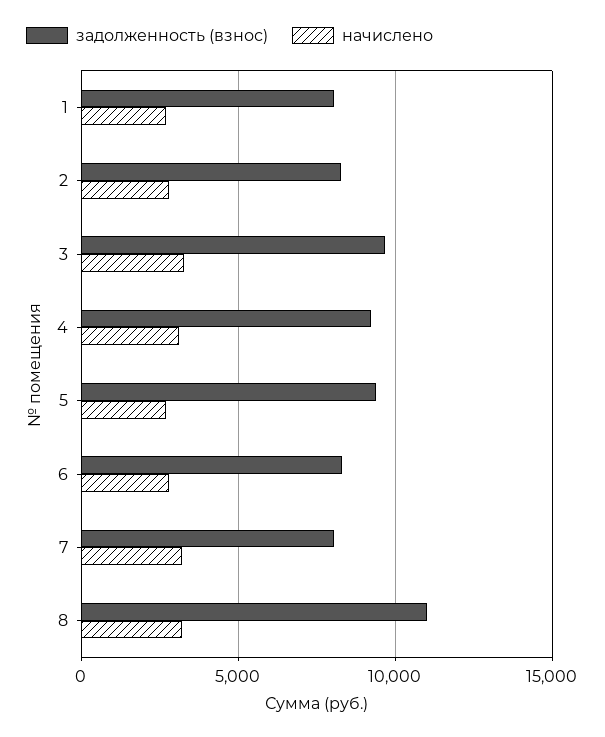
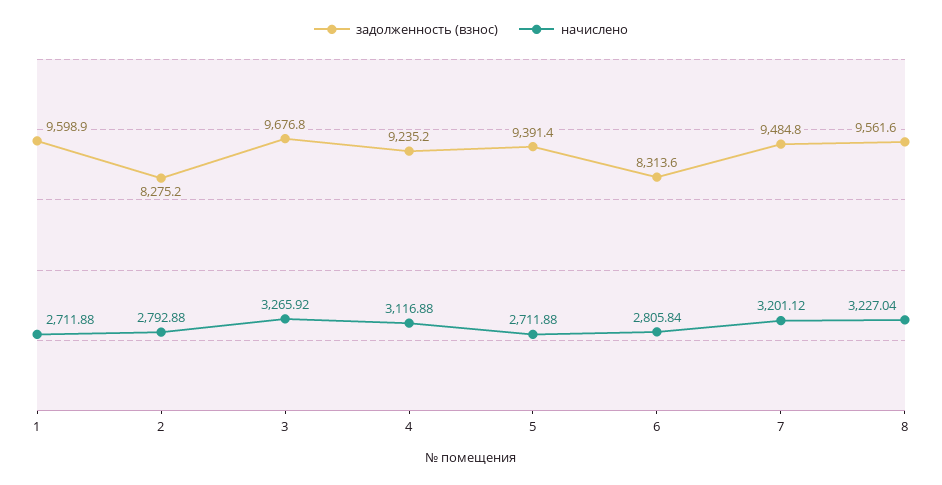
задолженность (взнос), 1: 8000 -> 9598.9
задолженность (взнос), 7: 8000 -> 9484.8
задолженность (взнос), 8: 11000 -> 9561.6

